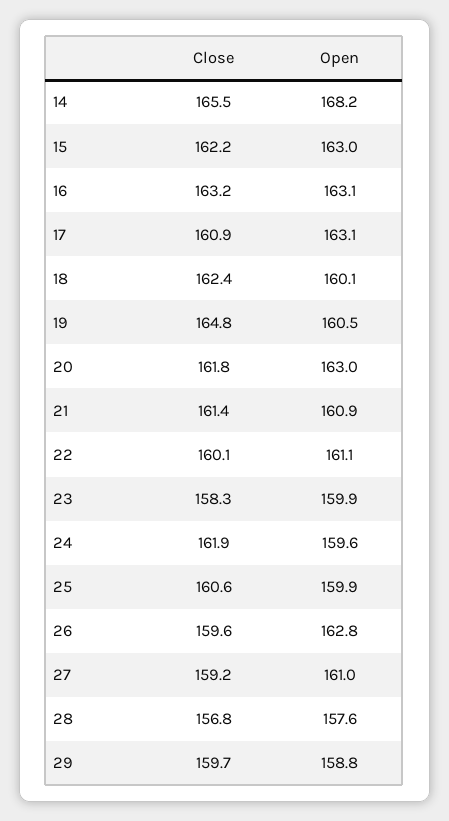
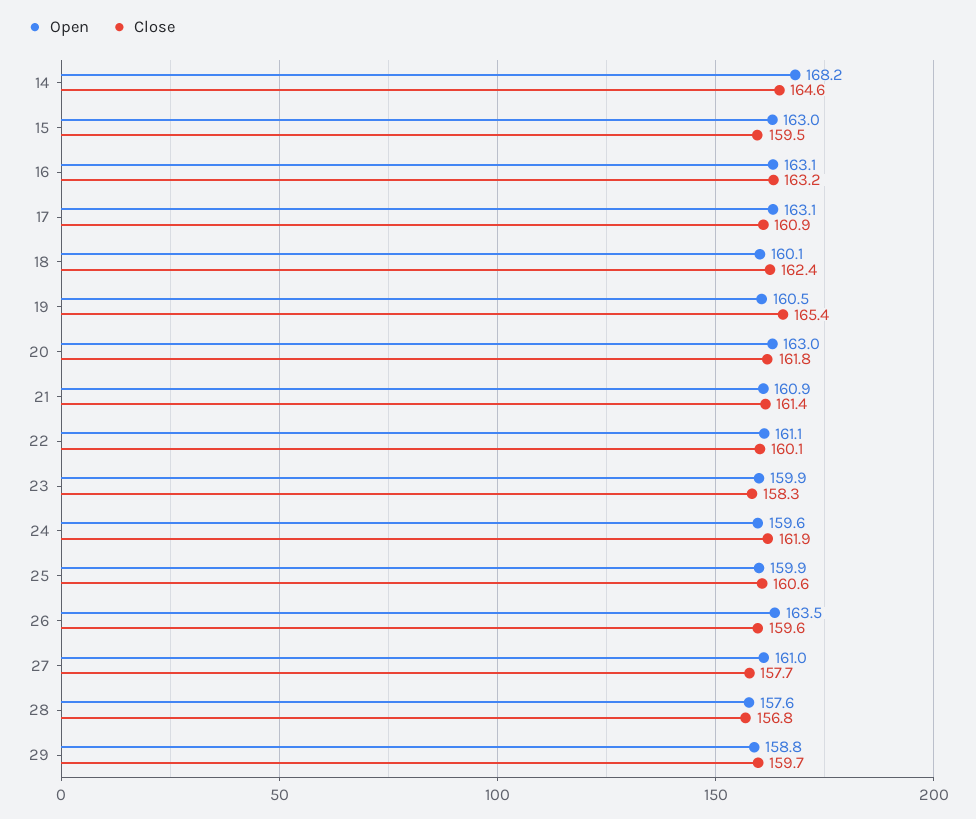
Close, 14: 165.5 -> 164.6
Close, 15: 162.2 -> 159.5
Close, 19: 164.8 -> 165.4
Open, 26: 162.8 -> 163.5
Close, 27: 159.2 -> 157.7

